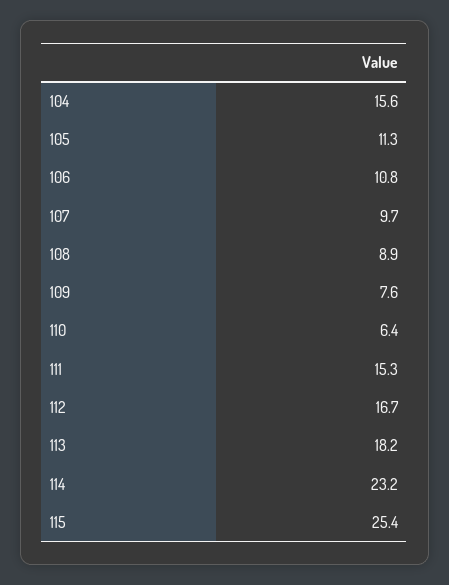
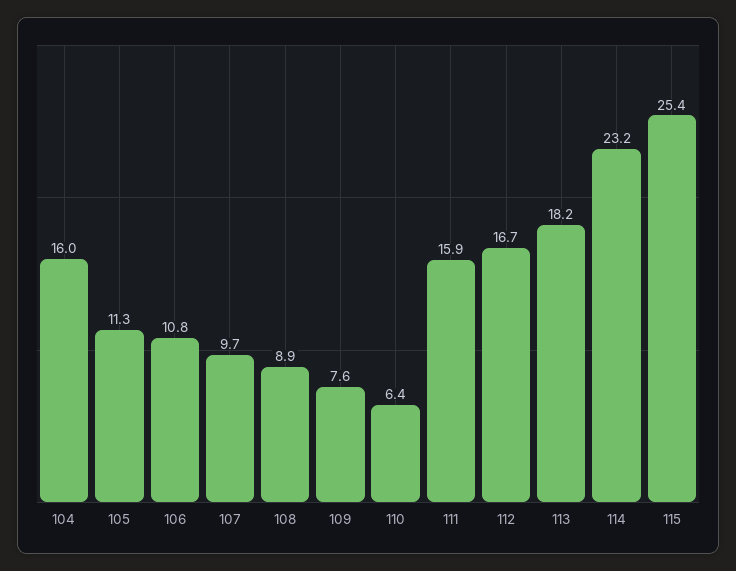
104: 15.6 -> 16
111: 15.3 -> 15.9

